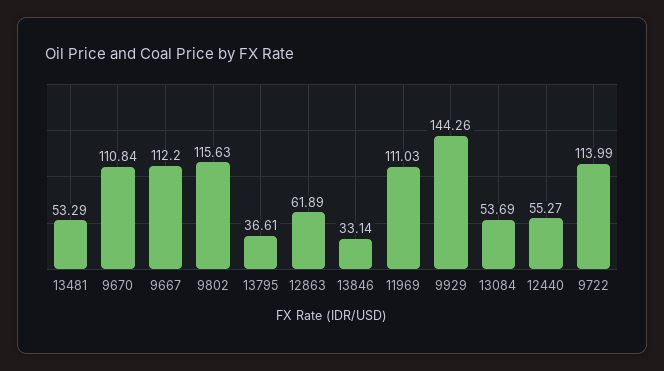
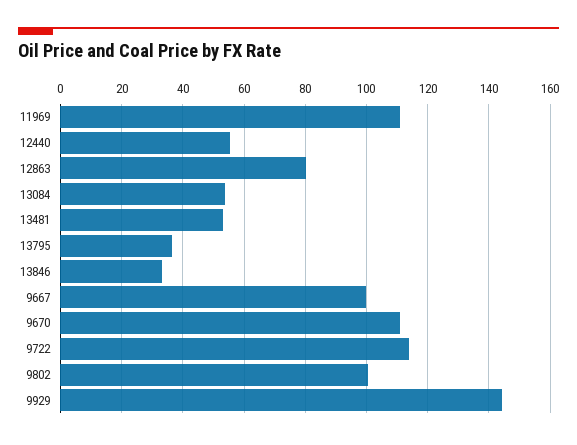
9667: 112.2 -> 100
9802: 115.63 -> 100
12863: 61.89 -> 80

